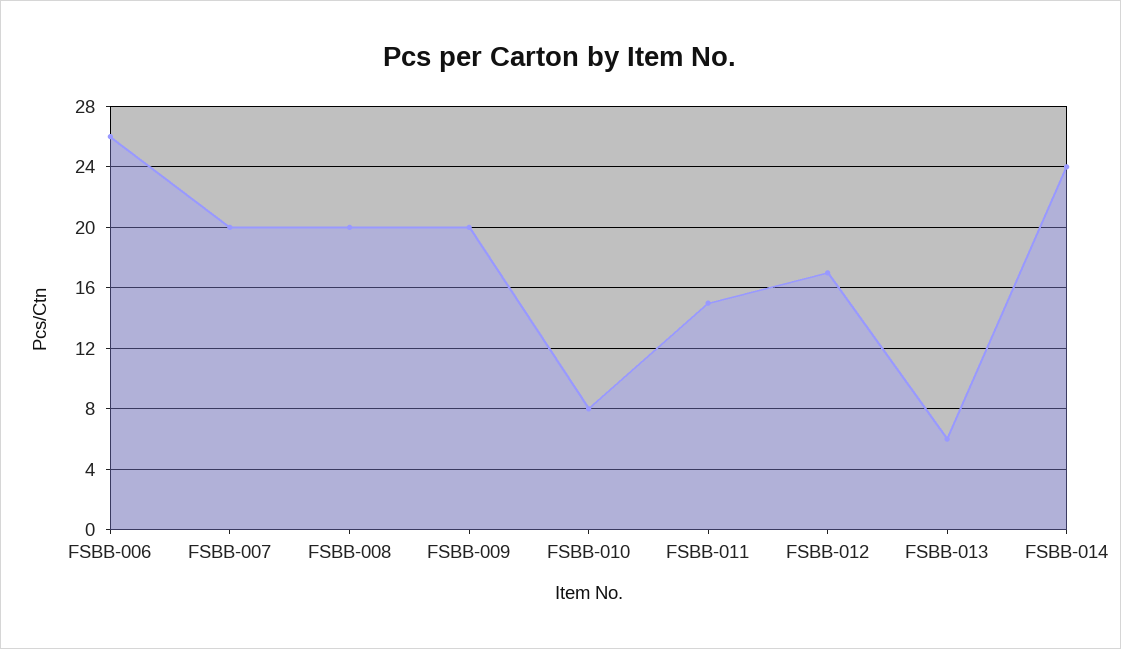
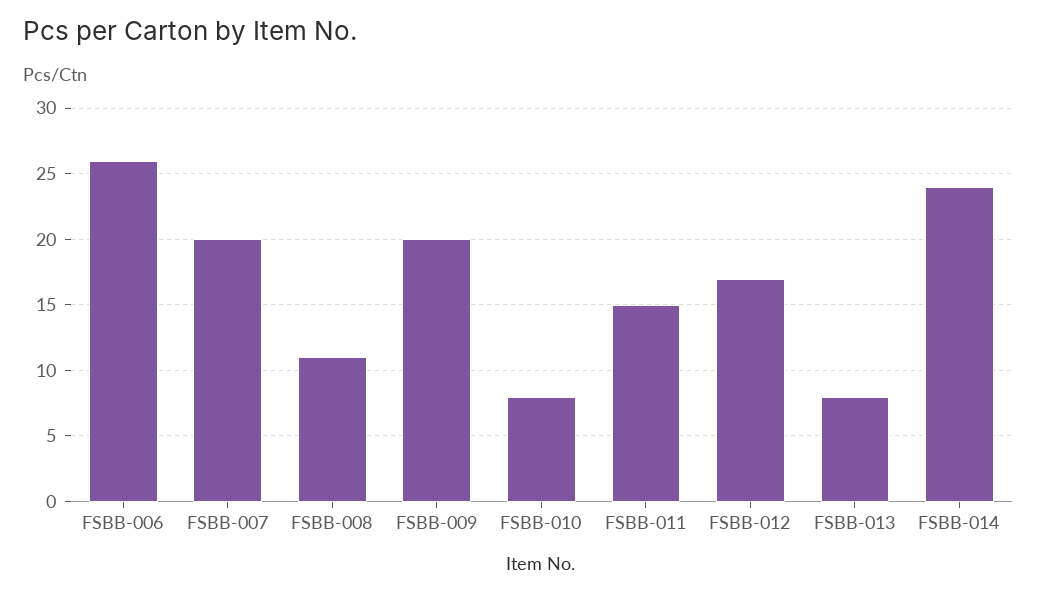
FSBB-008: 20 -> 11
FSBB-013: 6 -> 8

